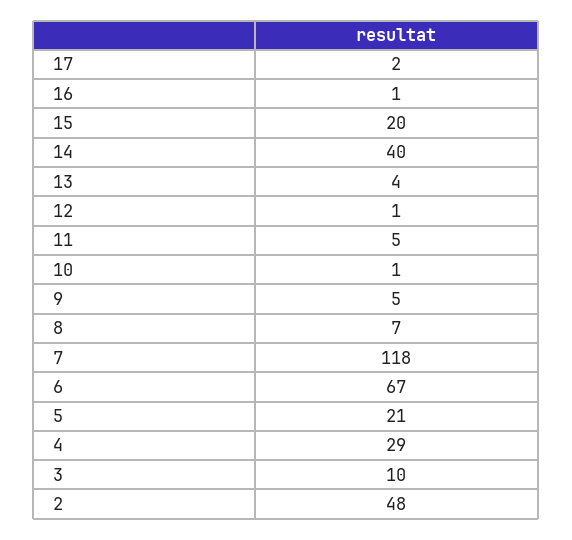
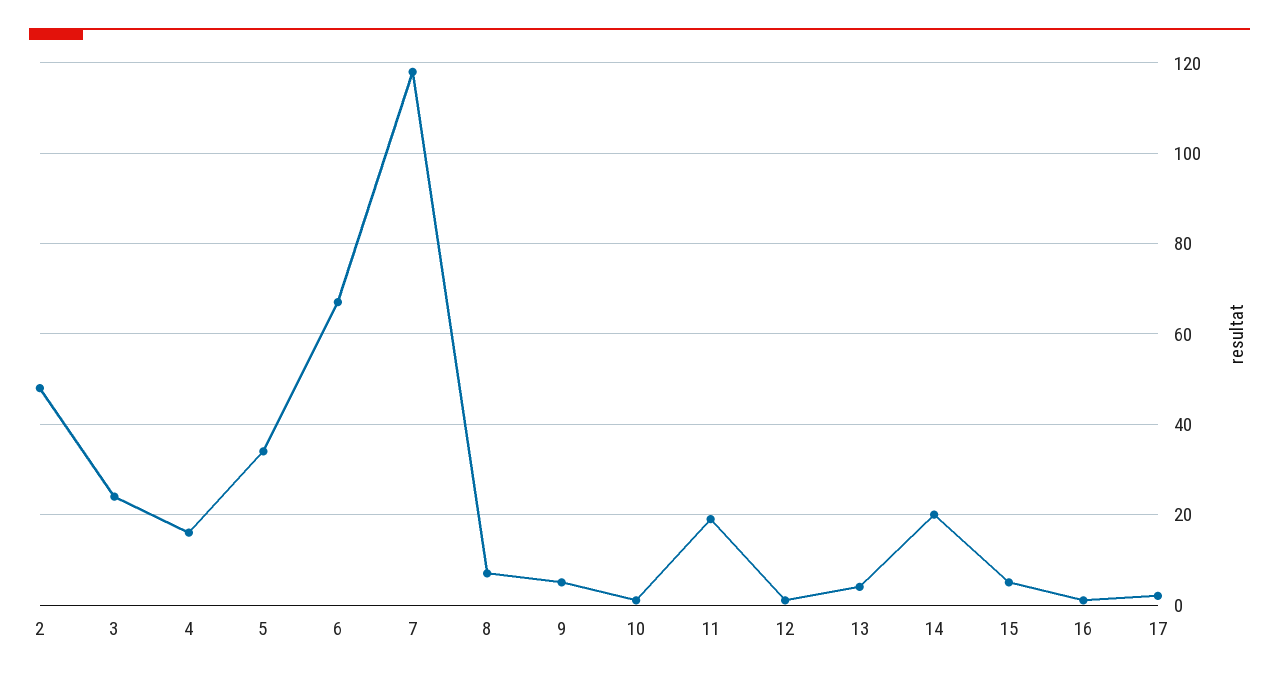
15: 20 -> 5
14: 40 -> 20
11: 5 -> 20
5: 21 -> 35
4: 29 -> 15
3: 10 -> 25

